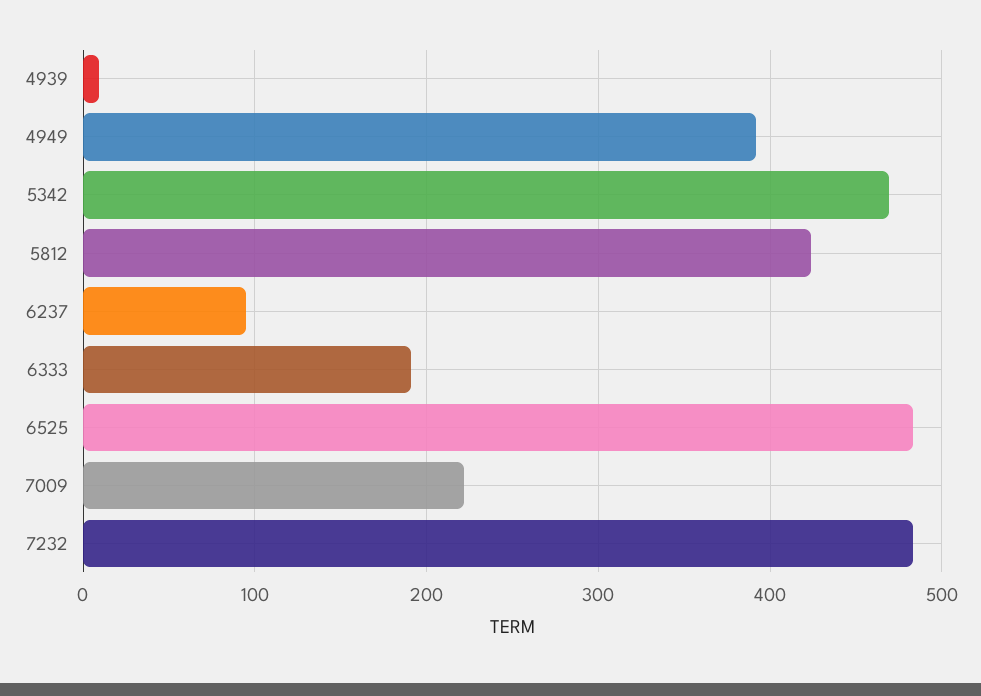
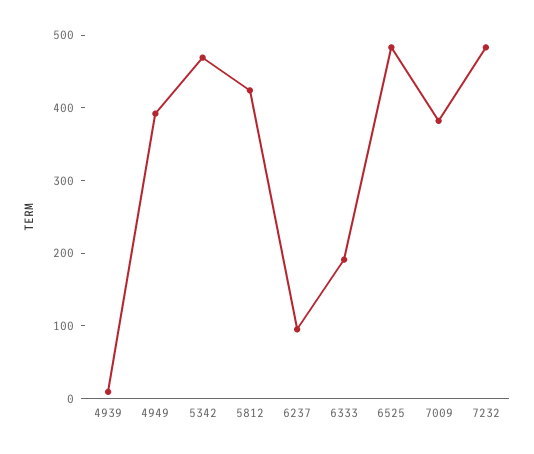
7009: 220 -> 380

